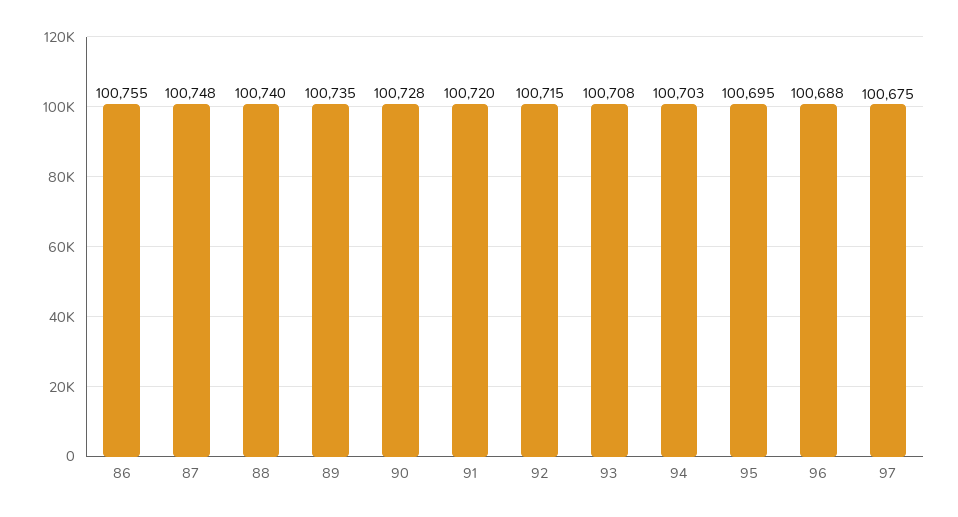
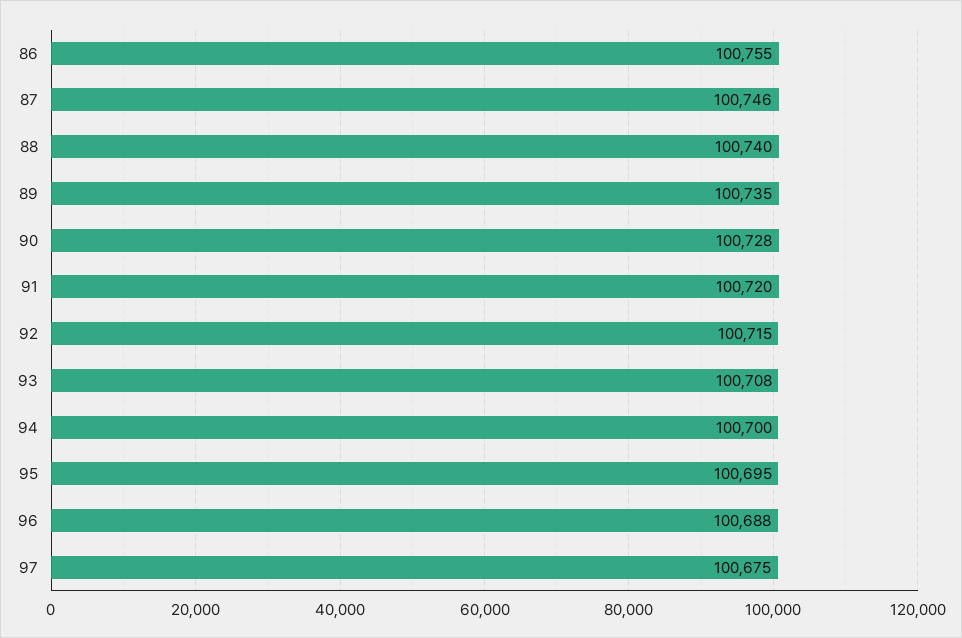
87: 100748 -> 100746
94: 100703 -> 100700

